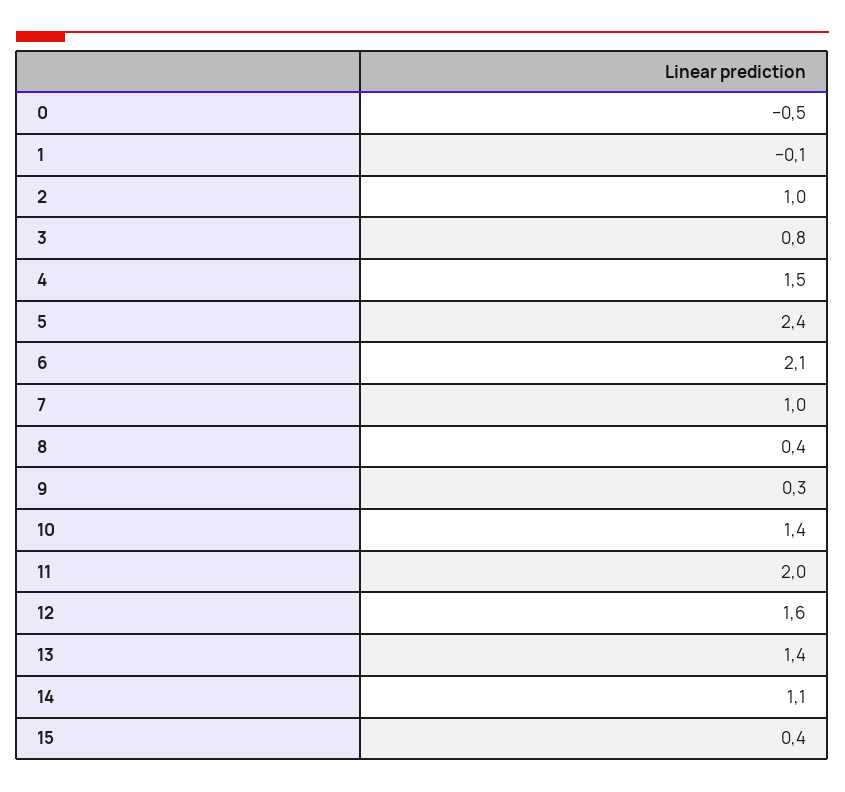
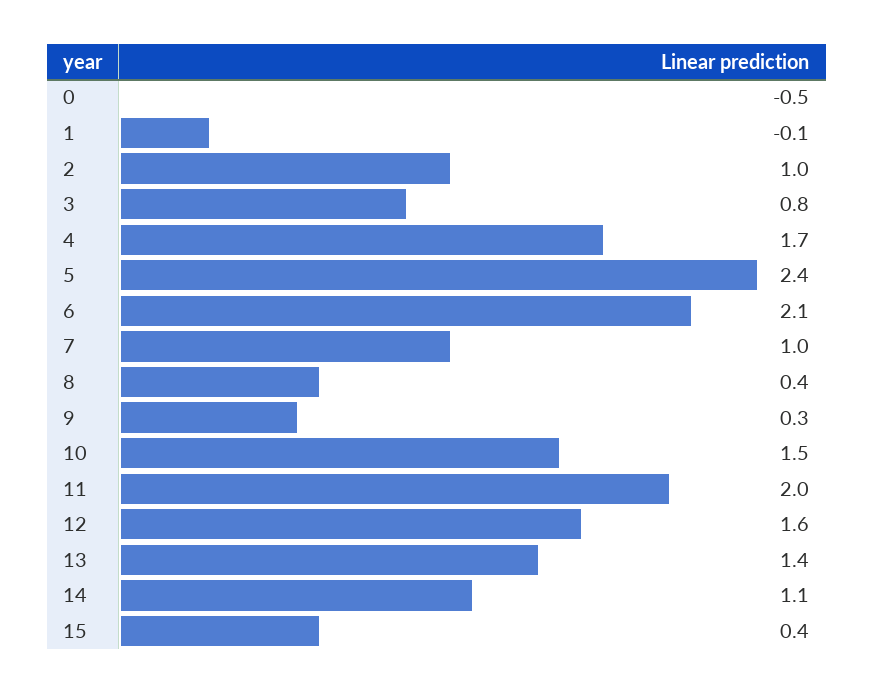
4: 1.5 -> 1.7
10: 1.4 -> 1.5

